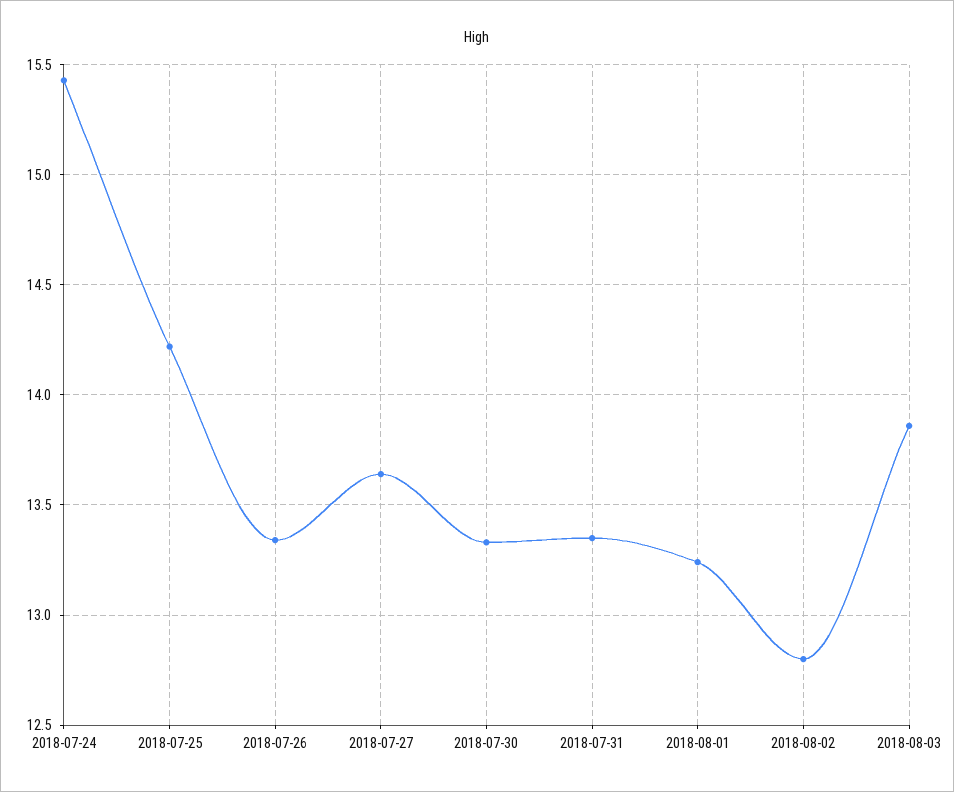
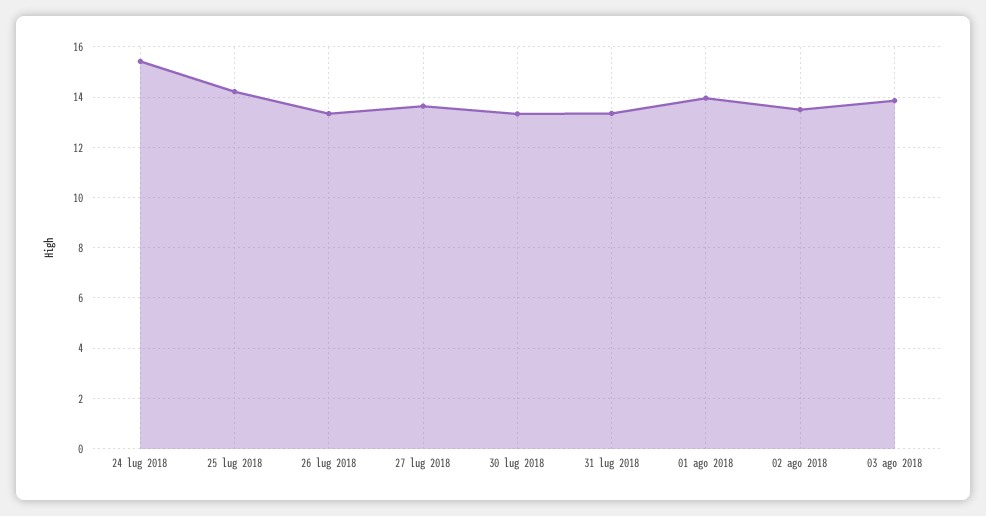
2018-08-01: 13.25 -> 14
2018-08-02: 12.8 -> 13.5

